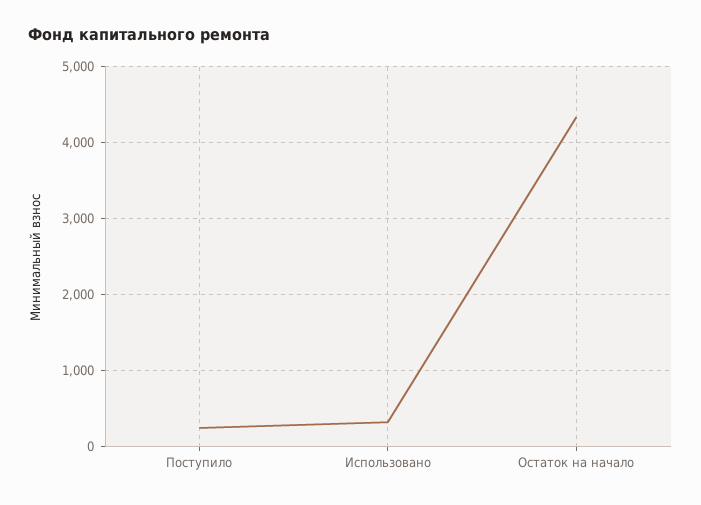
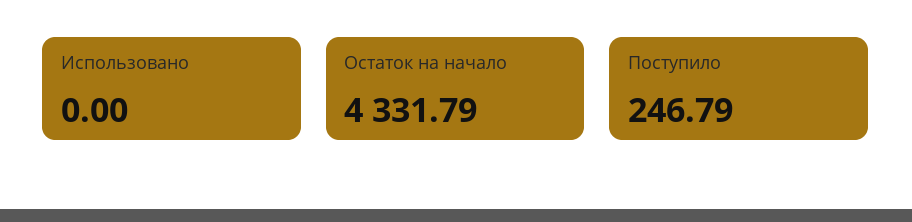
Использовано: 300 -> 0

